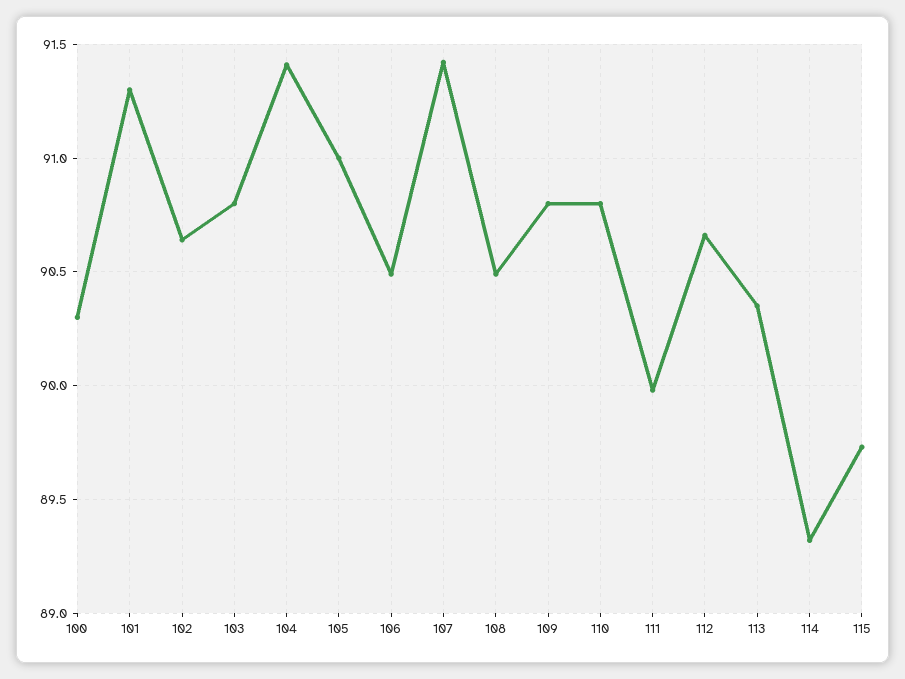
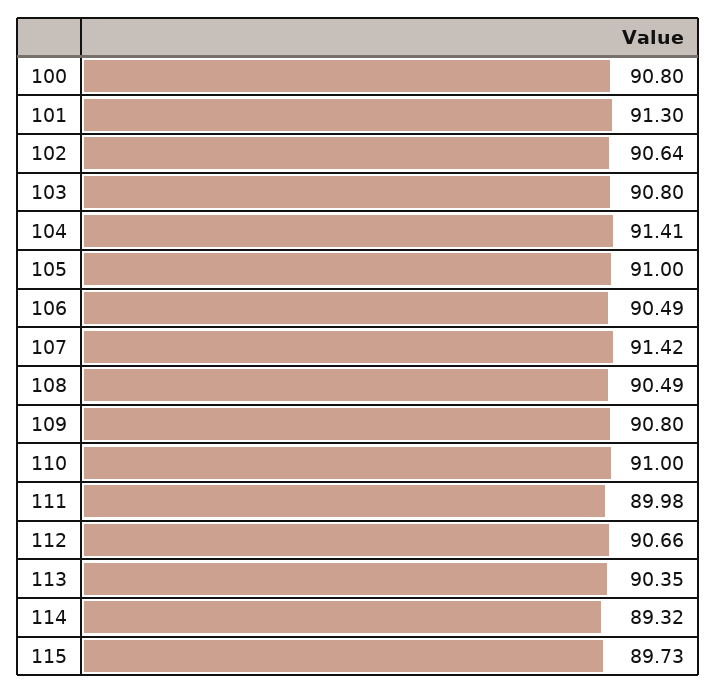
100: 90.3 -> 90.8
110: 90.8 -> 91

